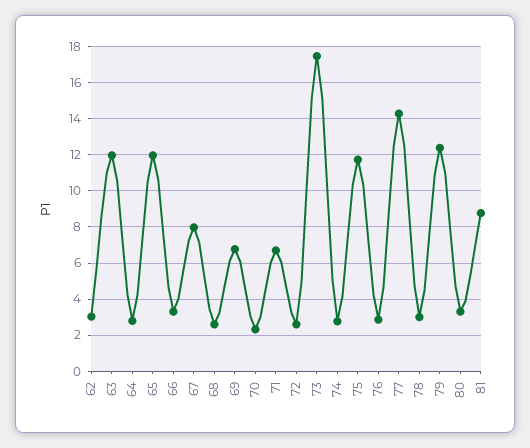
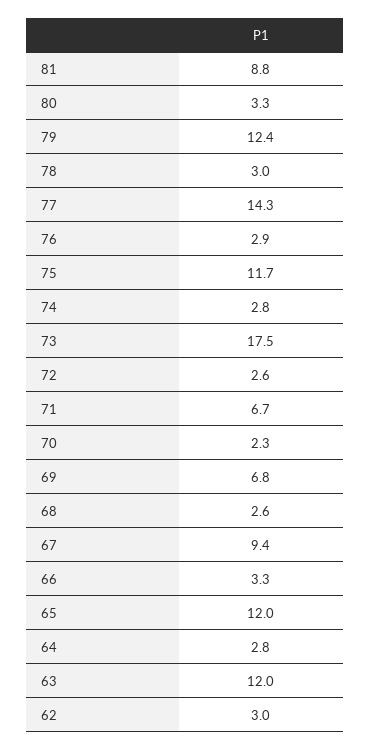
67: 8 -> 9.4

